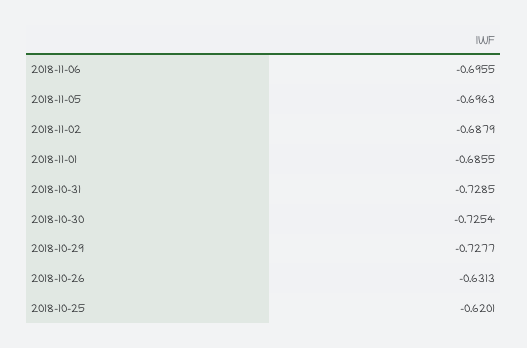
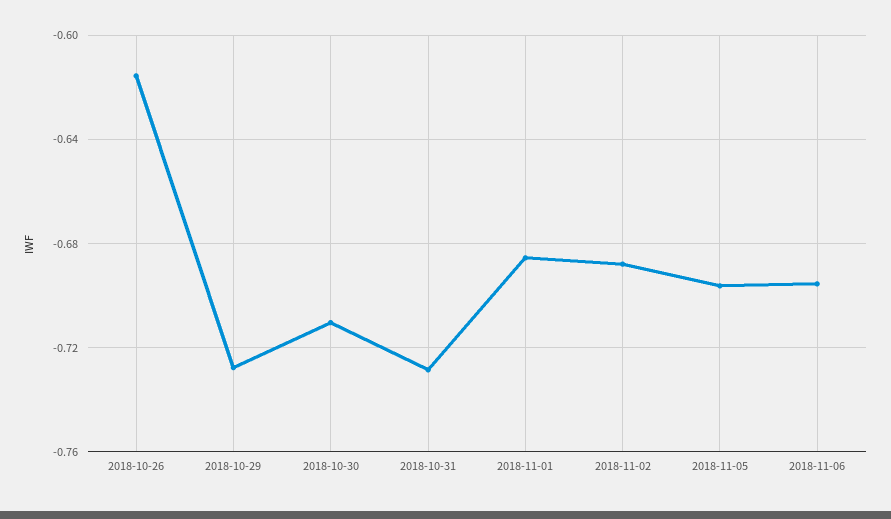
2018-10-30: -0.7254 -> -0.71
2018-10-26: -0.6313 -> -0.615
2018-10-25: -0.6201 -> none

